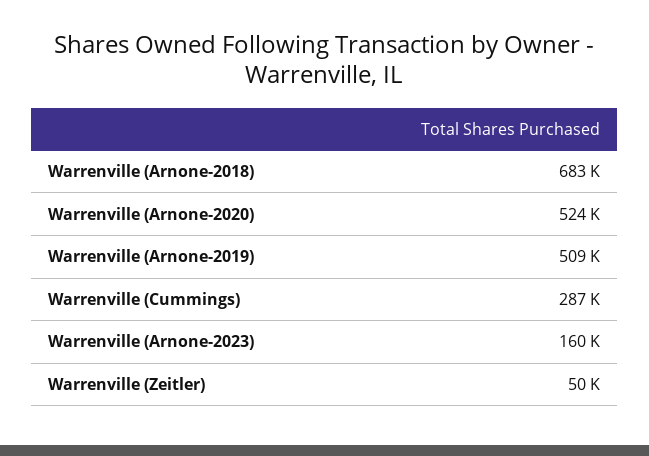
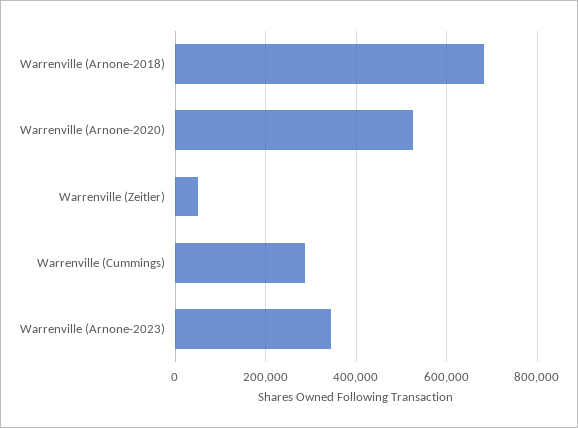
Warrenville (Arnone-2019): 509000 -> none
Warrenville (Arnone-2023): 160000 -> 340000

